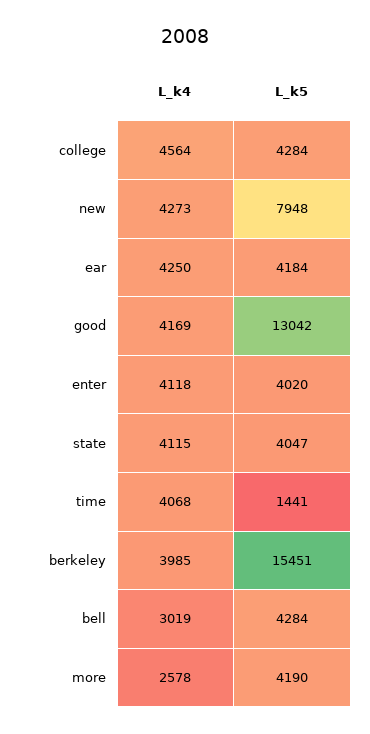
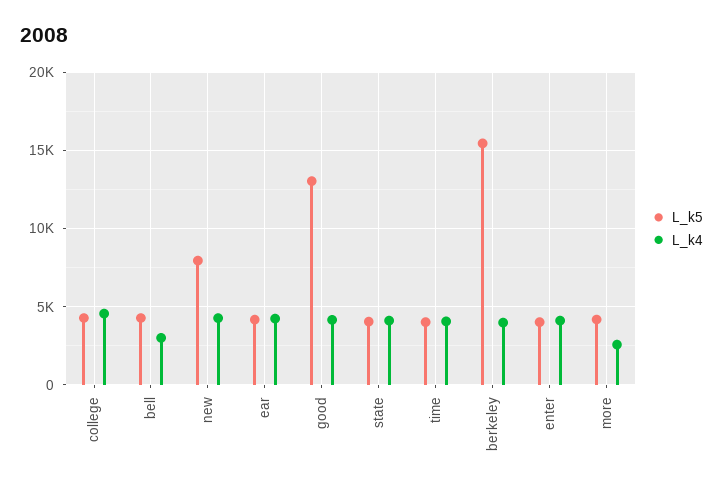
L_k5, time: 1441 -> 4000

